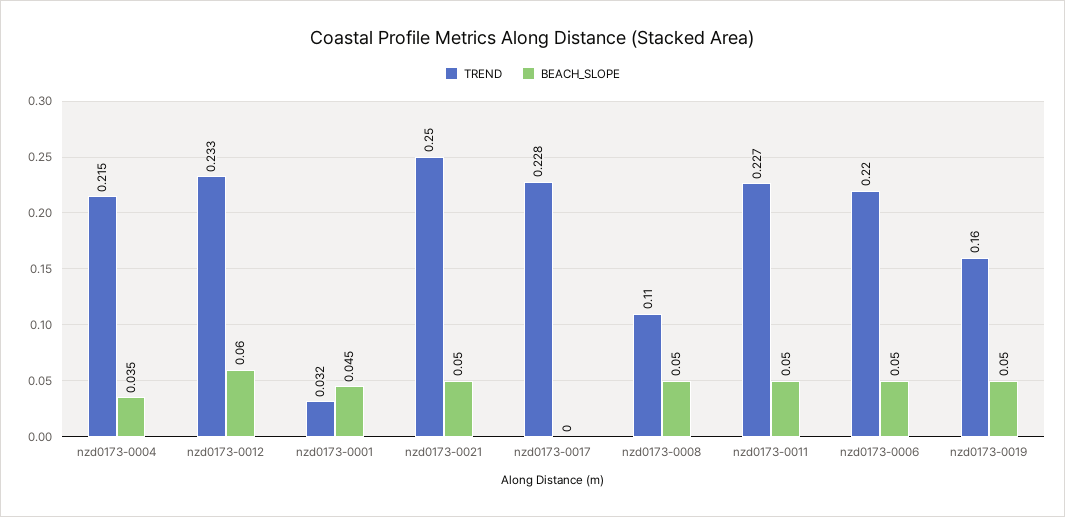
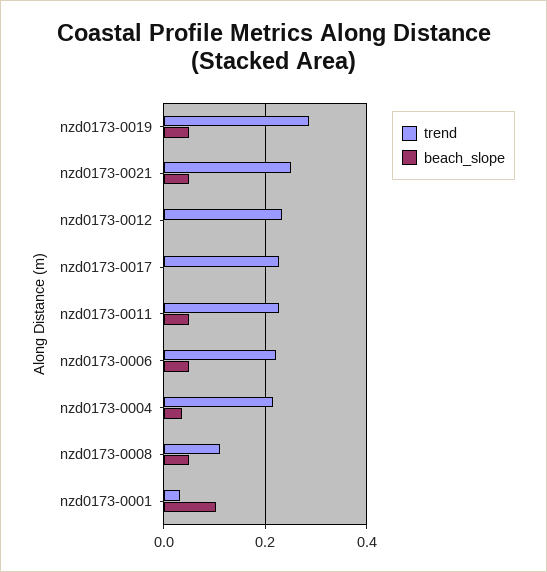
BEACH_SLOPE, nzd0173-0012: 0.06 -> 0
BEACH_SLOPE, nzd0173-0001: 0.045 -> 0.1
TREND, nzd0173-0019: 0.16 -> 0.28

